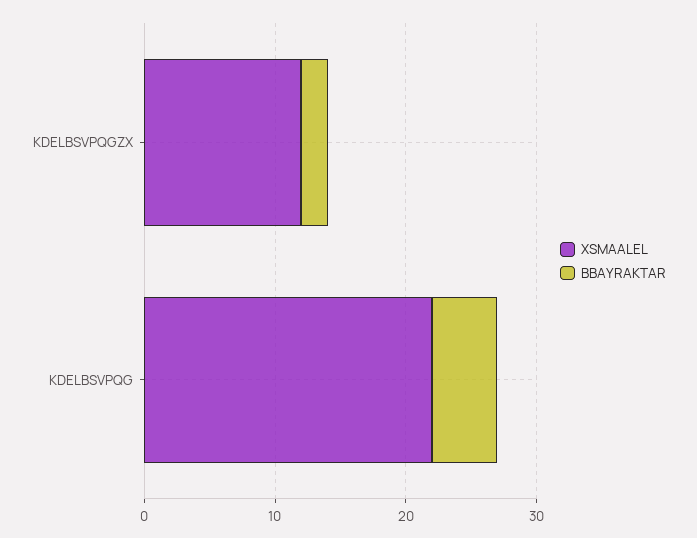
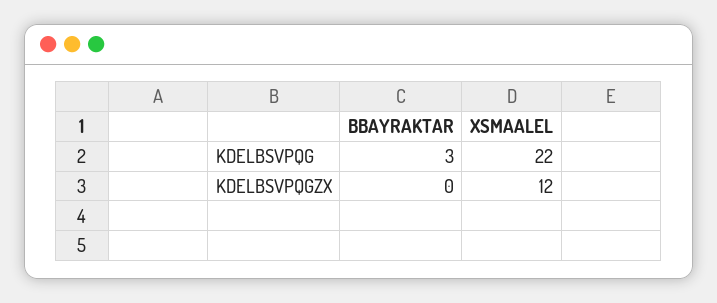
BBAYRAKTAR, KDELBSVPQGZX: 2 -> 0
BBAYRAKTAR, KDELBSVPQG: 5 -> 3

